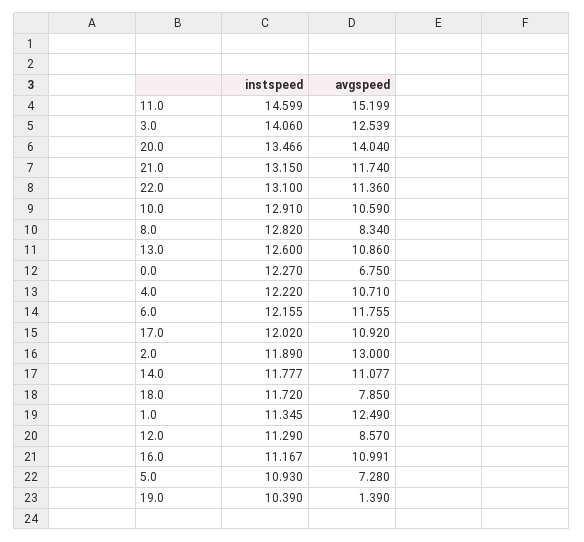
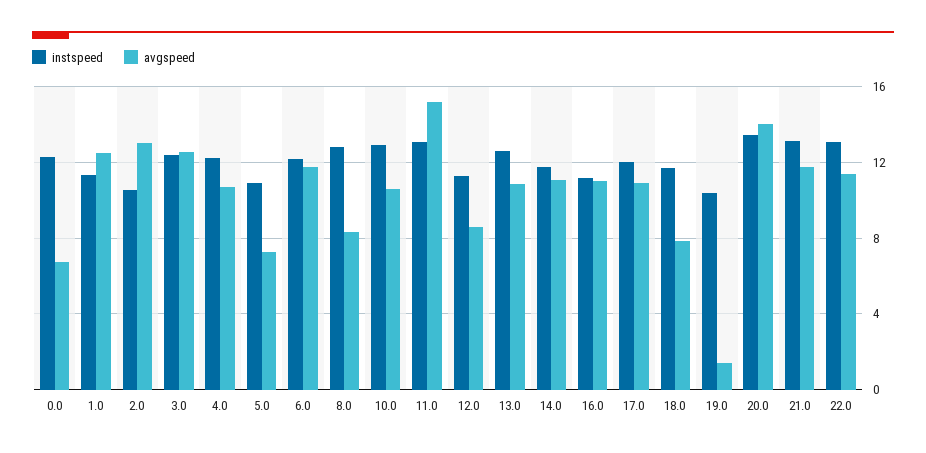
instspeed, 11.0: 14.599 -> 13
instspeed, 3.0: 14.06 -> 12.5
instspeed, 2.0: 11.89 -> 10.5

